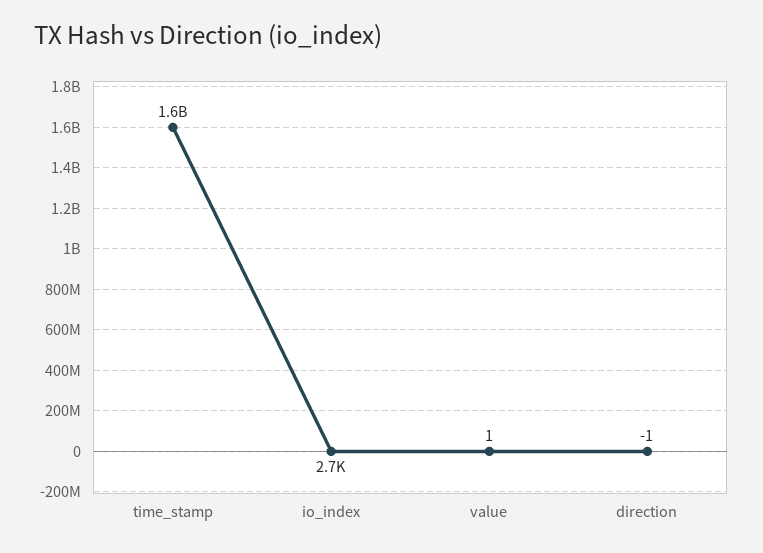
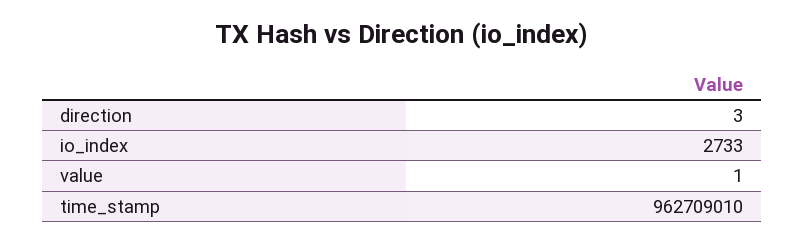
time_stamp: 1600000000 -> 962709010
direction: -1 -> 3

